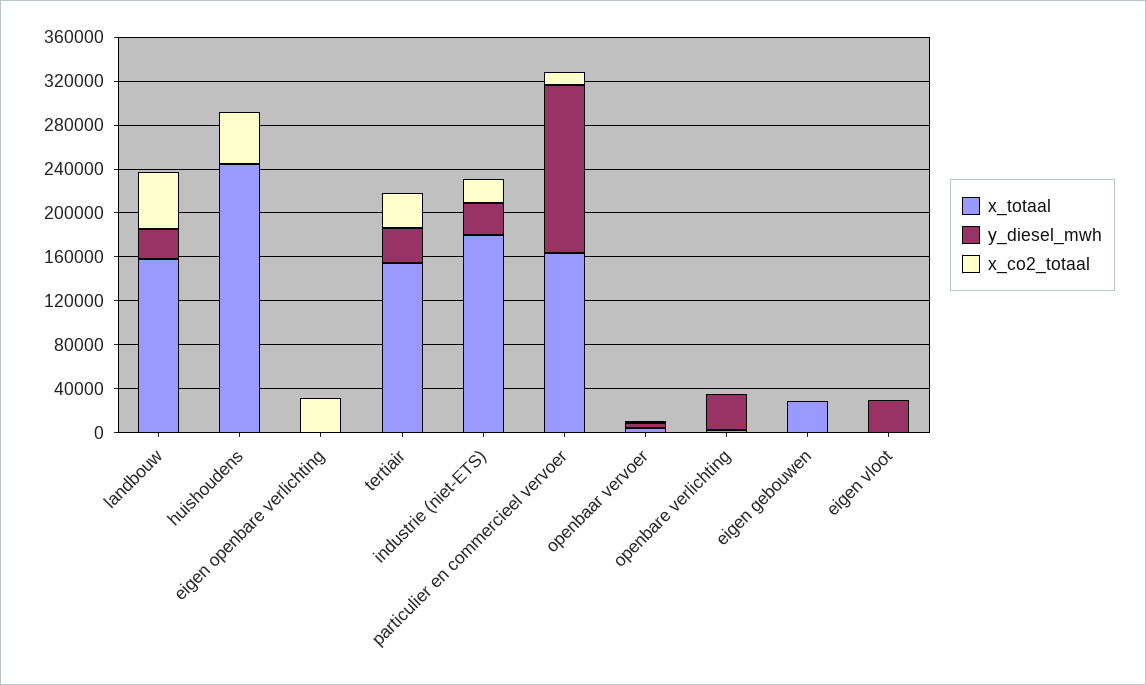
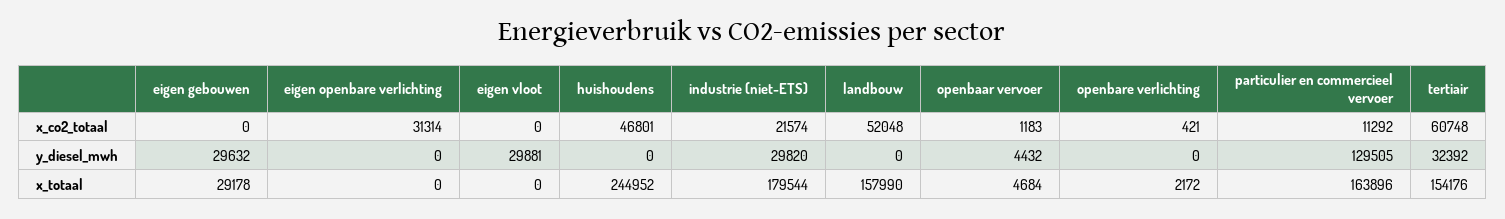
y_diesel_mwh, landbouw: 30000 -> 0
x_co2_totaal, tertiair: 30000 -> 60748
y_diesel_mwh, particulier en commercieel vervoer: 150000 -> 129505
y_diesel_mwh, openbare verlichting: 30000 -> 0
y_diesel_mwh, eigen gebouwen: 0 -> 29632

